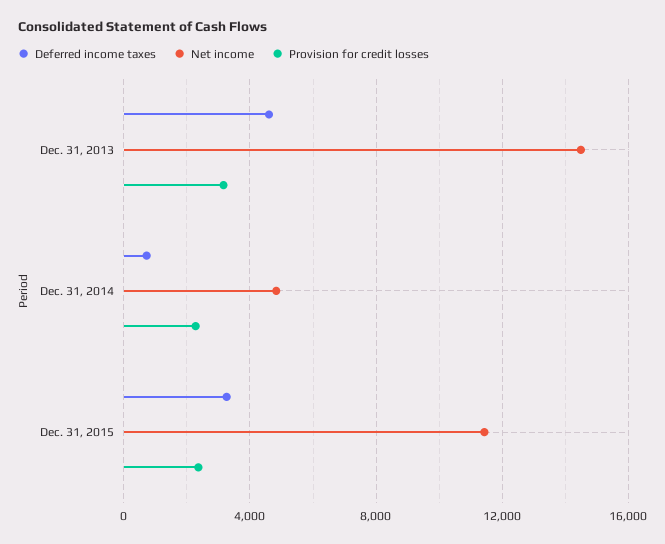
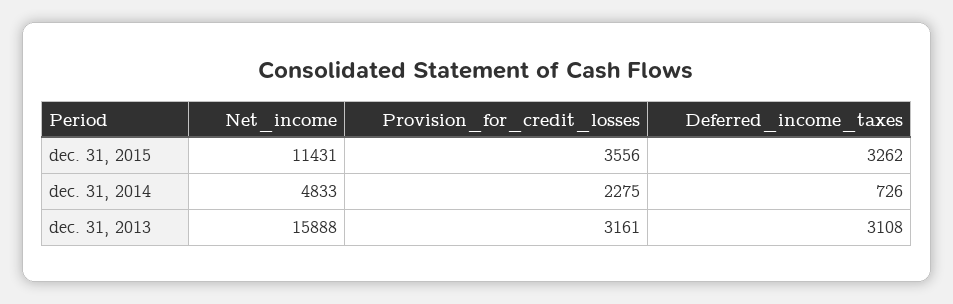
Deferred income taxes, Dec. 31, 2013: 4500 -> 3108
Net income, Dec. 31, 2013: 14500 -> 15888
Provision for credit losses, Dec. 31, 2015: 2500 -> 3556

